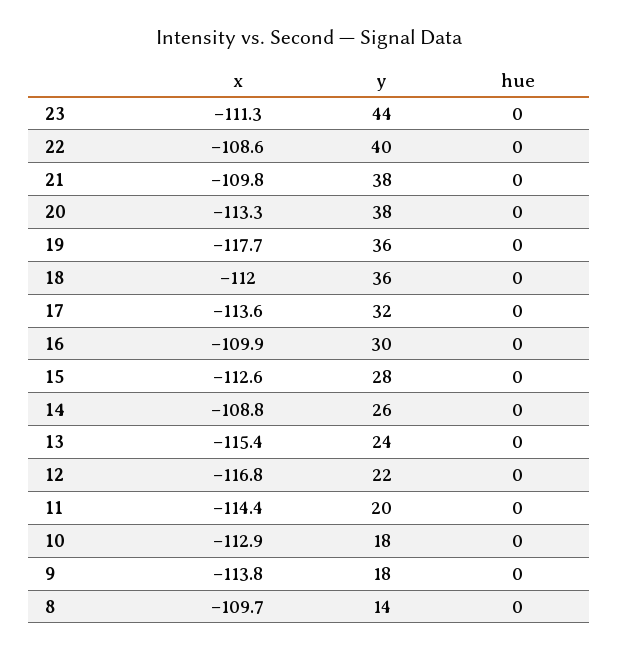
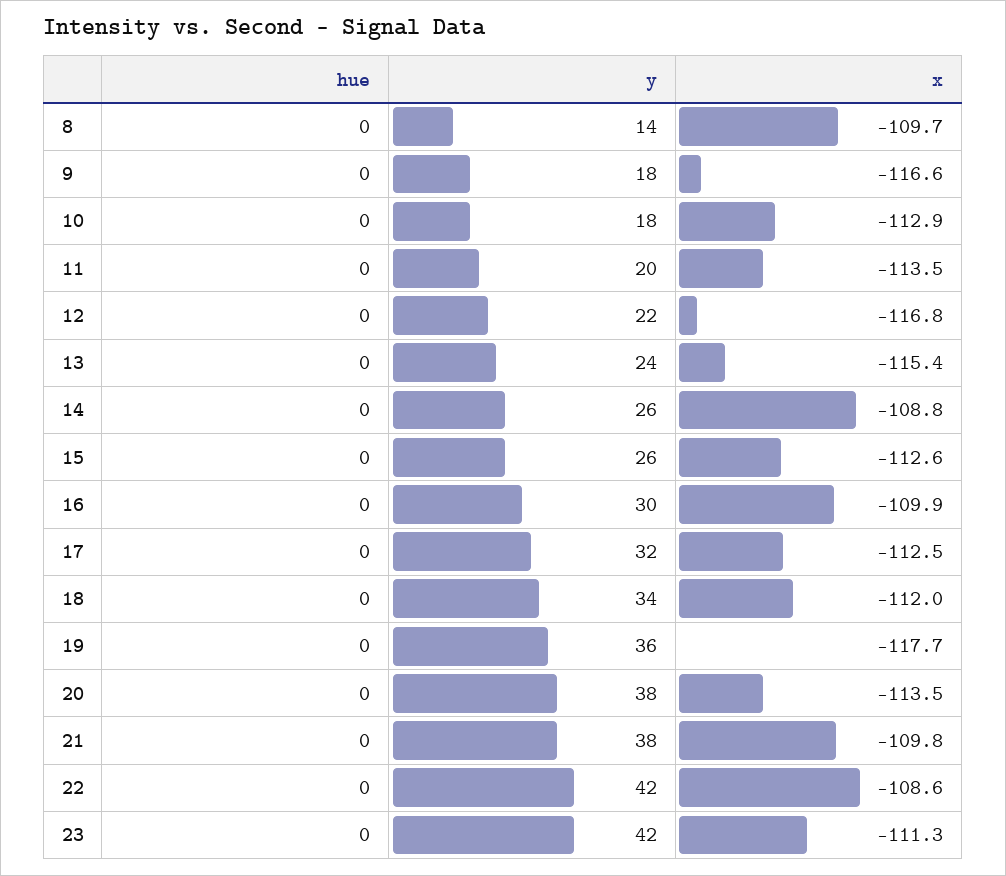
y, 23: 44 -> 42
y, 22: 40 -> 42
x, 20: -113.3 -> -113.5
y, 18: 36 -> 34
x, 17: -113.6 -> -112.5
y, 15: 28 -> 26
x, 11: -114.4 -> -113.5
x, 9: -113.8 -> -116.6

